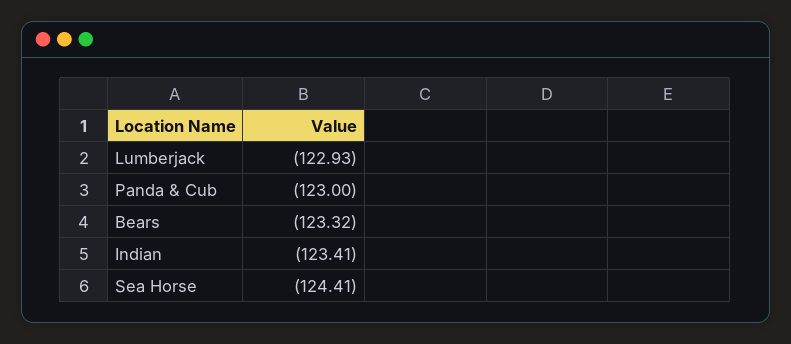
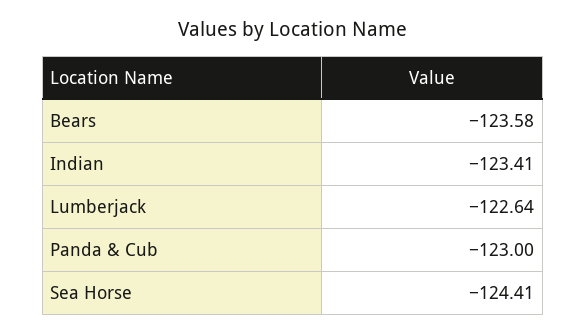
Lumberjack: -122.93 -> -122.64
Bears: -123.32 -> -123.58

